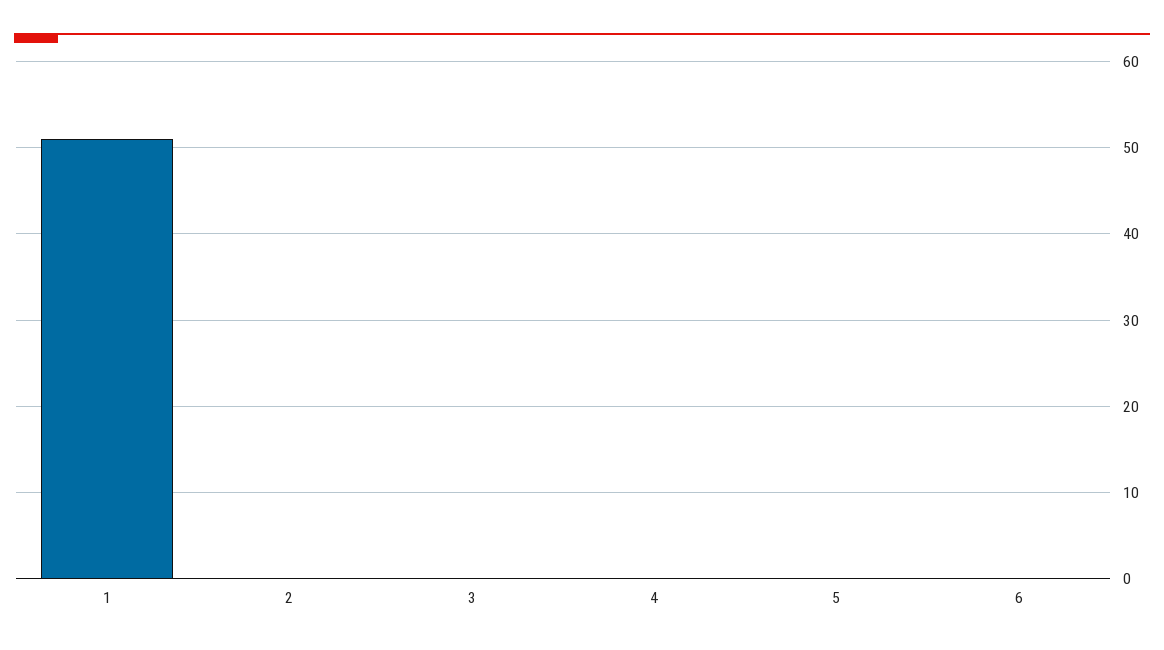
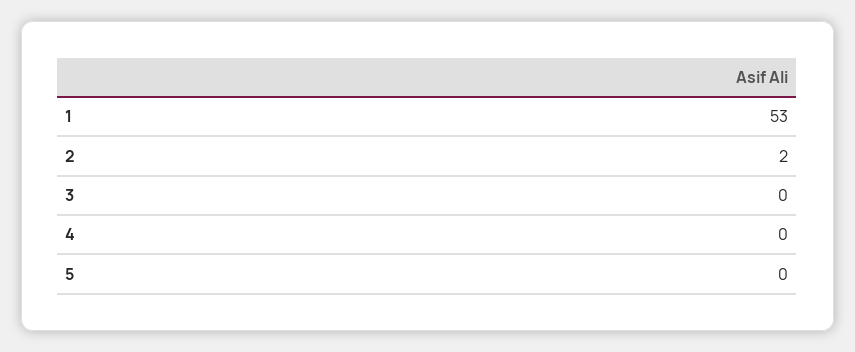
1: 51 -> 53
2: 0 -> 2
6: 0 -> none

